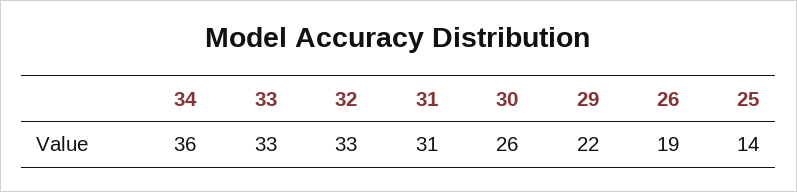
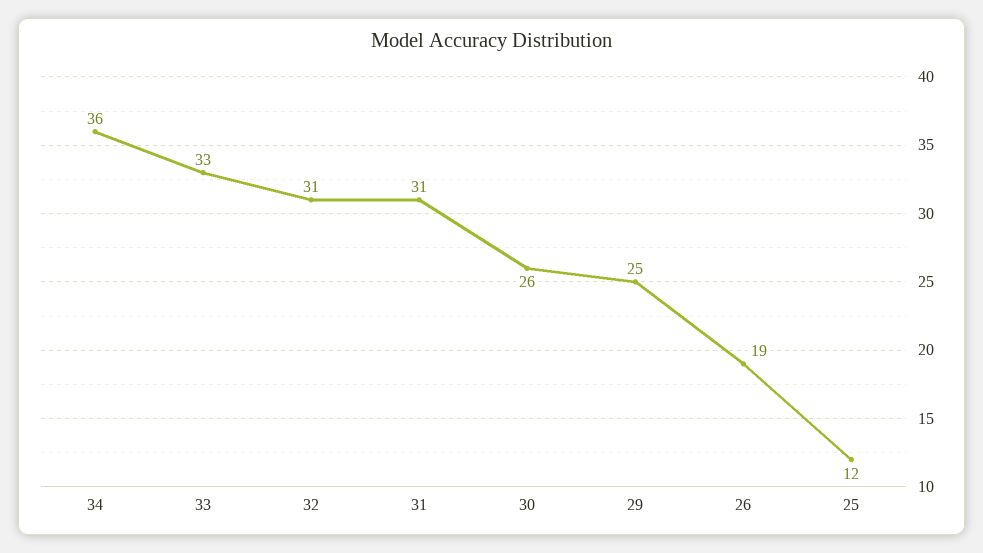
32: 33 -> 31
29: 22 -> 25
25: 14 -> 12

